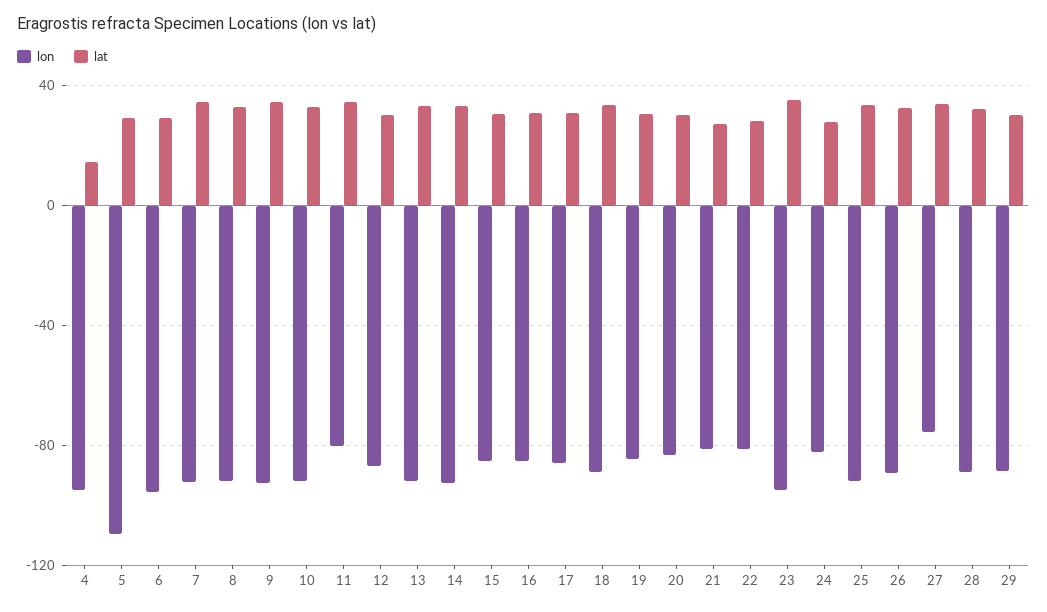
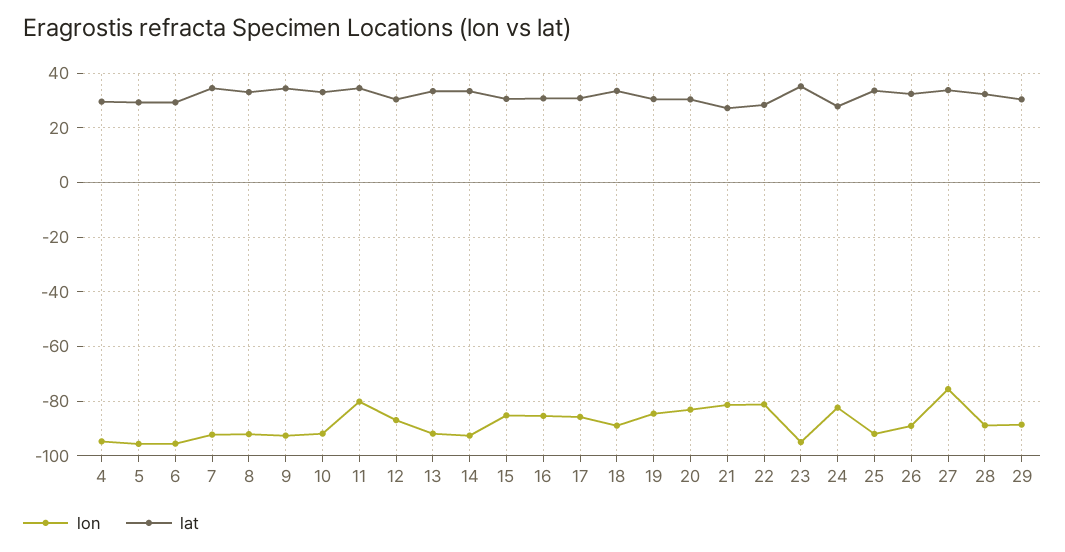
lat, 4: 15 -> 30
lon, 5: -110 -> -95

